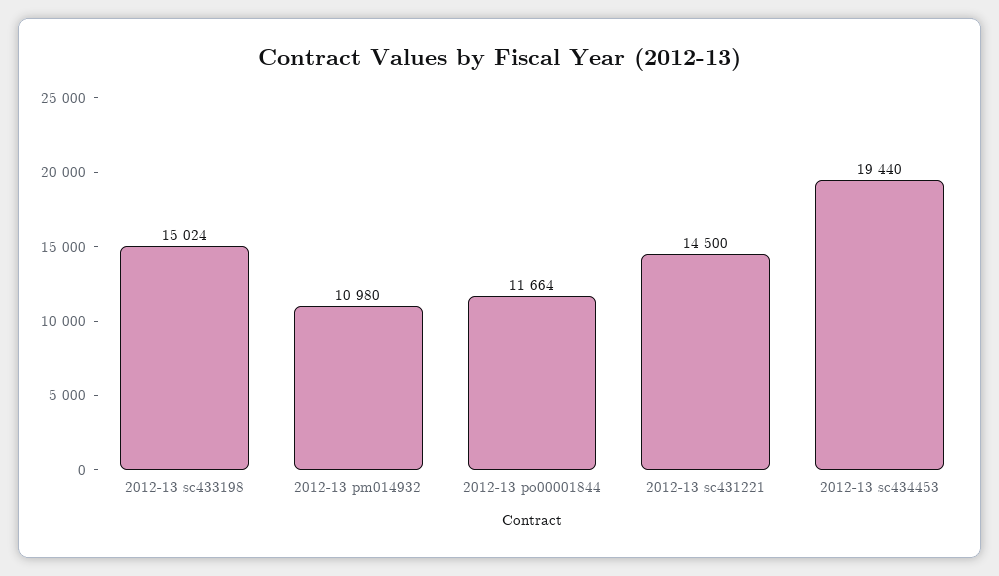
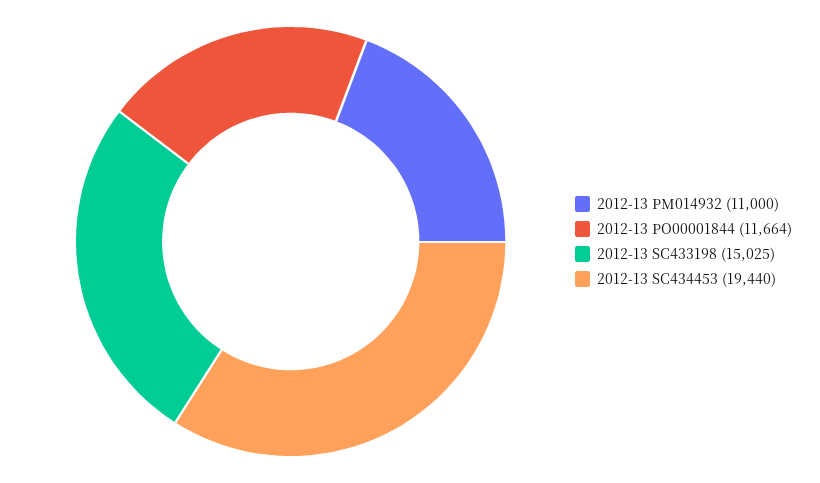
2012-13 sc433198: 15024 -> 15025
2012-13 pm014932: 10980 -> 11000
2012-13 sc431221: 14500 -> none

